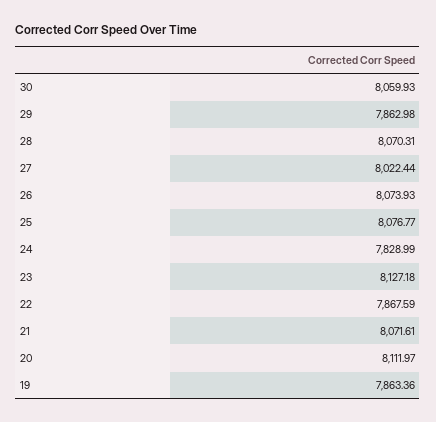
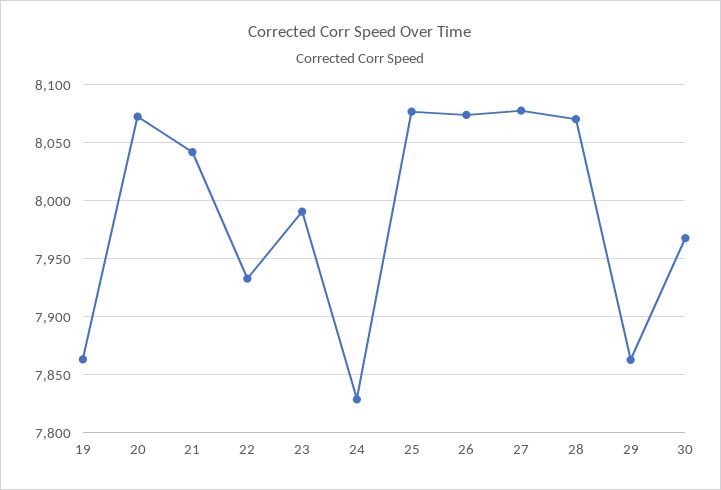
30: 8059.93 -> 7970
27: 8022.44 -> 8080
23: 8127.18 -> 7990
22: 7867.59 -> 7930
21: 8071.61 -> 8040
20: 8111.97 -> 8070

